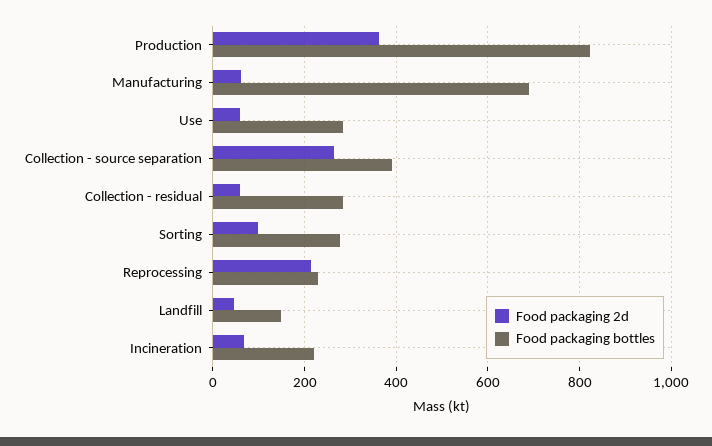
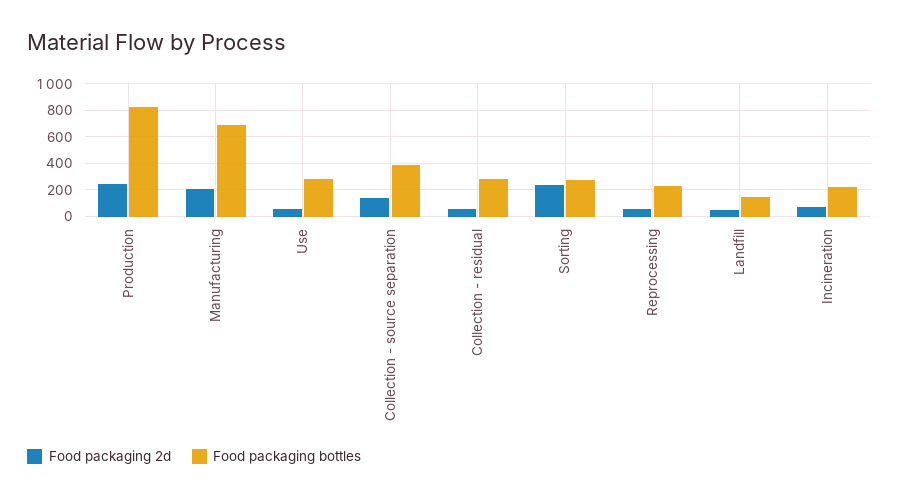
Food packaging 2d, Production: 360 -> 250
Food packaging 2d, Manufacturing: 60 -> 200
Food packaging 2d, Collection - source separation: 260 -> 150
Food packaging 2d, Sorting: 100 -> 250
Food packaging 2d, Reprocessing: 220 -> 50

